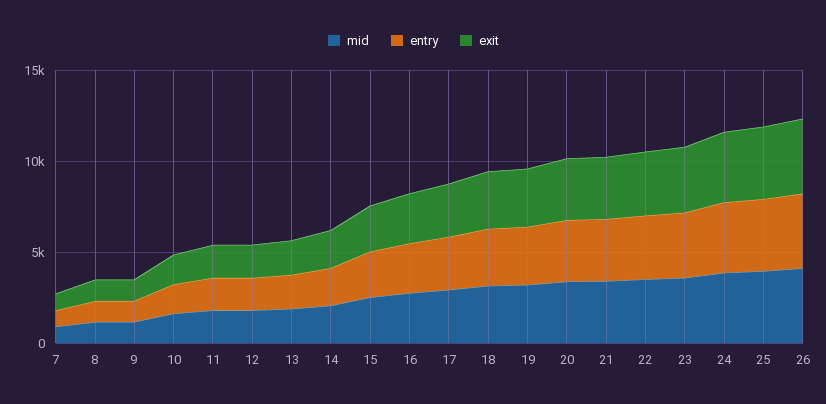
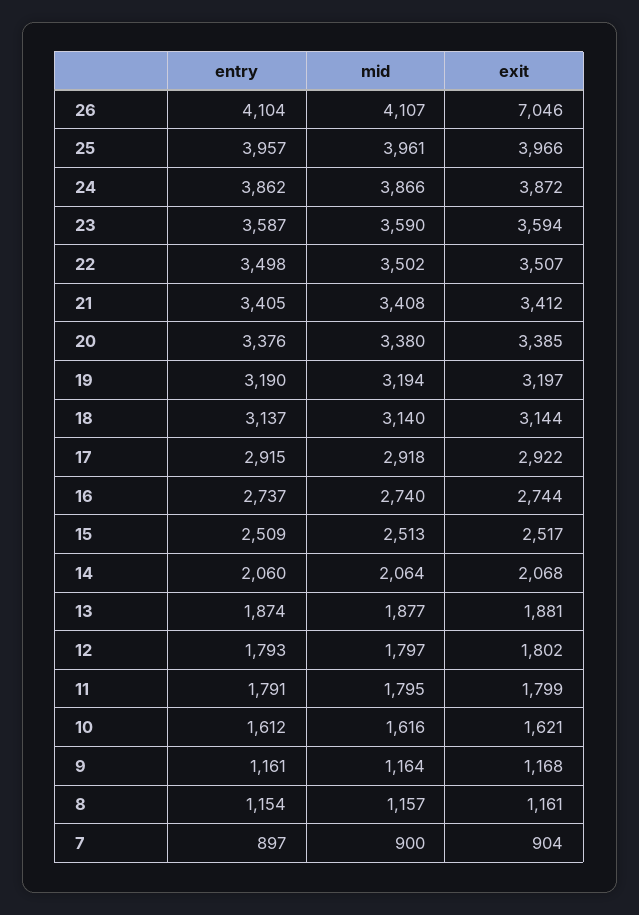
exit, 26: 4000 -> 7046

